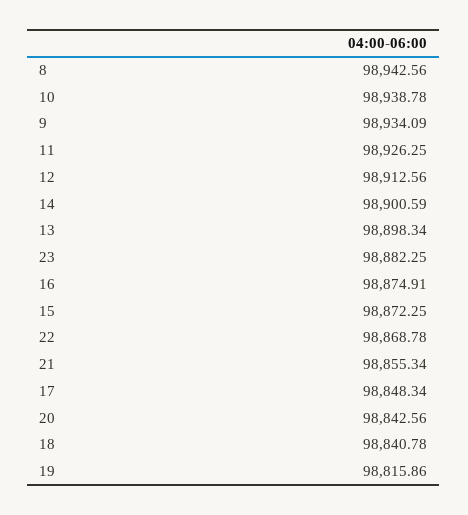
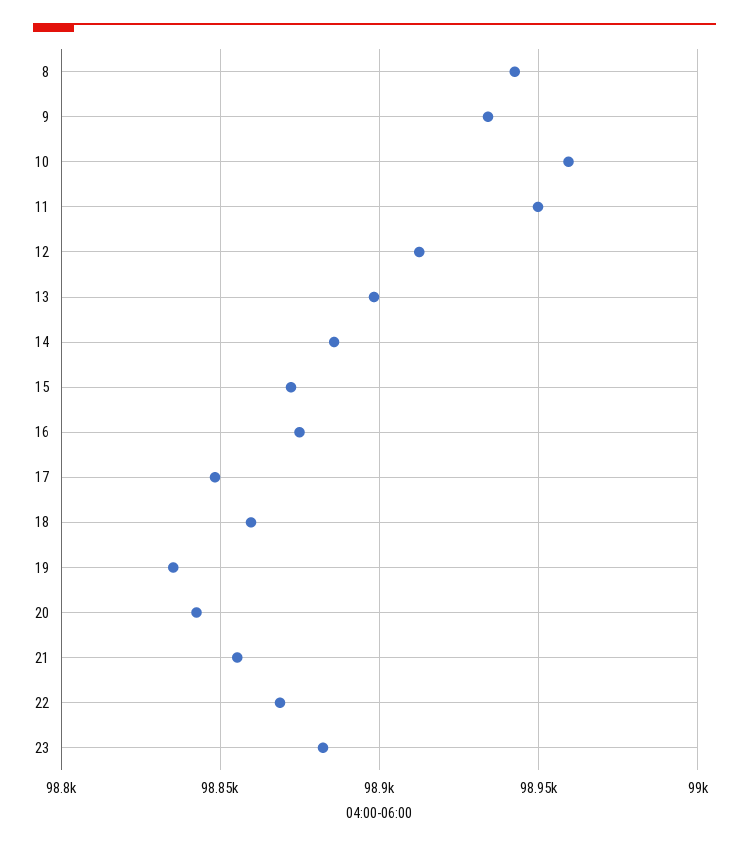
10: 98938.78 -> 98960
11: 98926.25 -> 98950
14: 98900.59 -> 98885
18: 98840.78 -> 98860
19: 98815.86 -> 98835

